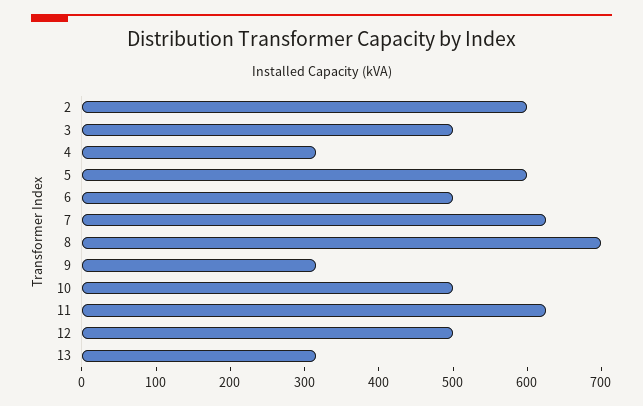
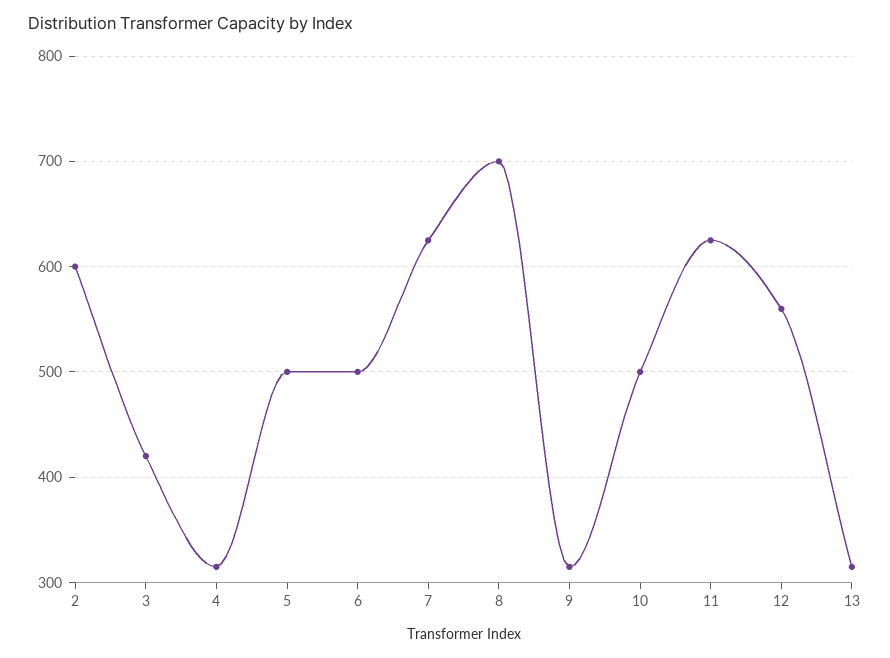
3: 500 -> 420
5: 600 -> 500
12: 500 -> 560

